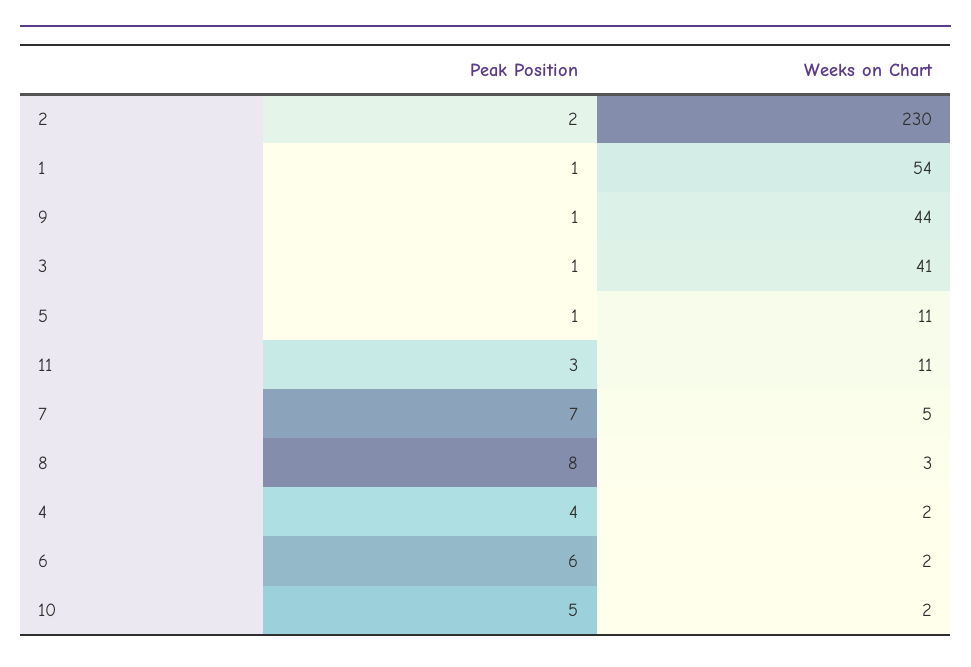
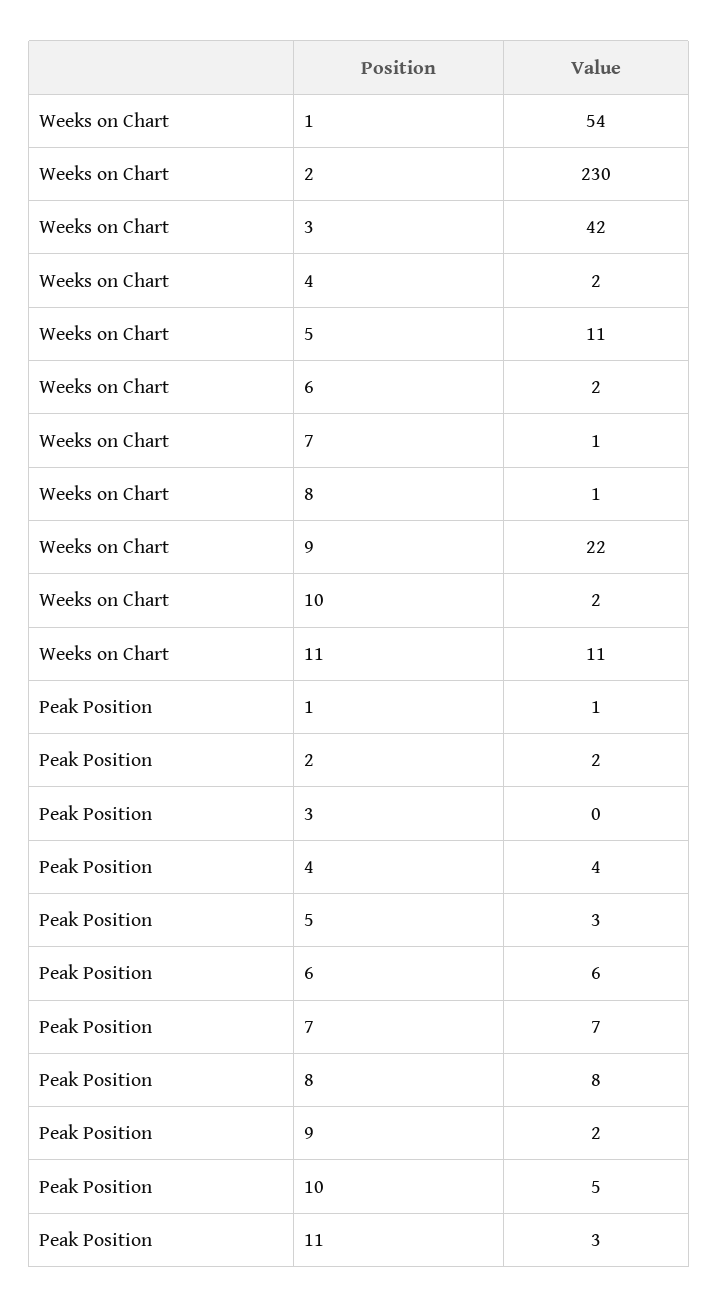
Peak Position, 9: 1 -> 2
Weeks on Chart, 9: 44 -> 22
Peak Position, 3: 1 -> 0
Weeks on Chart, 3: 41 -> 42
Peak Position, 5: 1 -> 3
Weeks on Chart, 7: 5 -> 1
Weeks on Chart, 8: 3 -> 1

